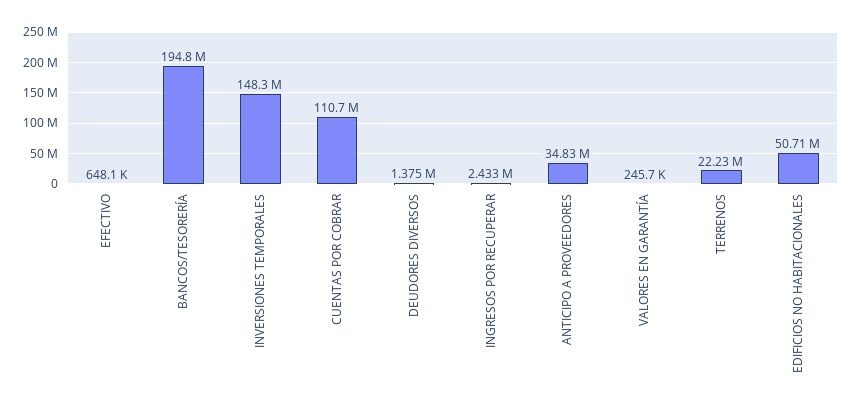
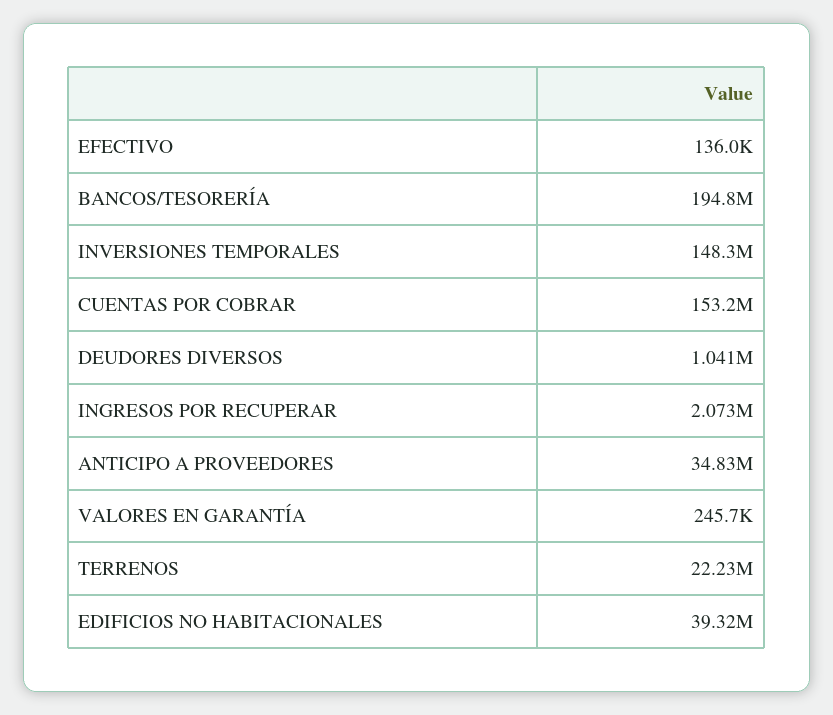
EFECTIVO: 648100 -> 136000
CUENTAS POR COBRAR: 110700000 -> 153200000
DEUDORES DIVERSOS: 1375000 -> 1041000
INGRESOS POR RECUPERAR: 2433000 -> 2073000
EDIFICIOS NO HABITACIONALES: 50710000 -> 39320000

